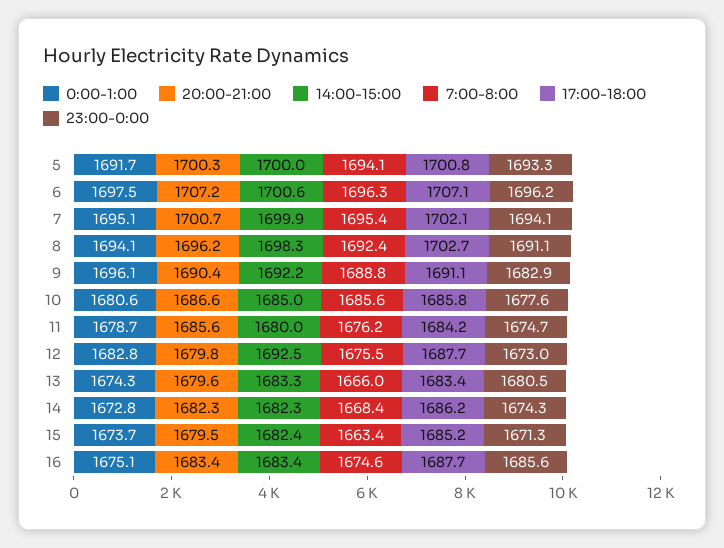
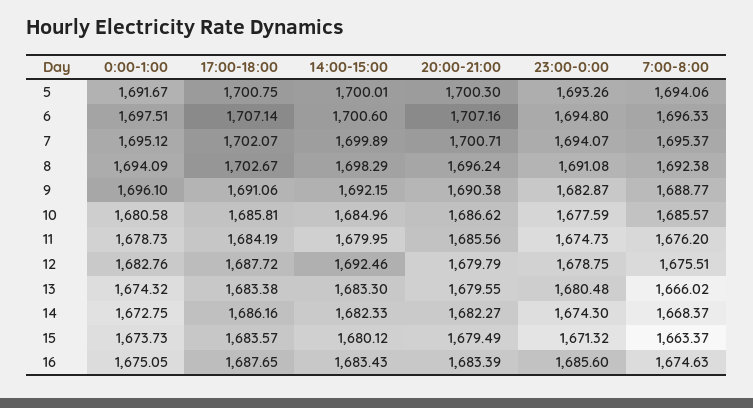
23:00-0:00, 6: 1696.2 -> 1694.8
23:00-0:00, 12: 1673 -> 1678.75
14:00-15:00, 15: 1682.4 -> 1680.12
17:00-18:00, 15: 1685.2 -> 1683.57

